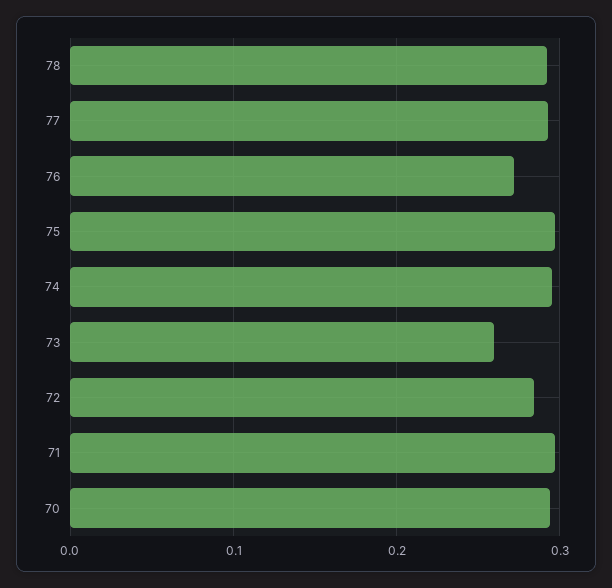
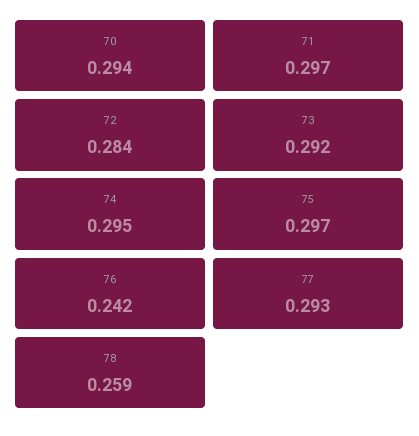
78: 0.29 -> 0.259
76: 0.27 -> 0.242
73: 0.26 -> 0.292

